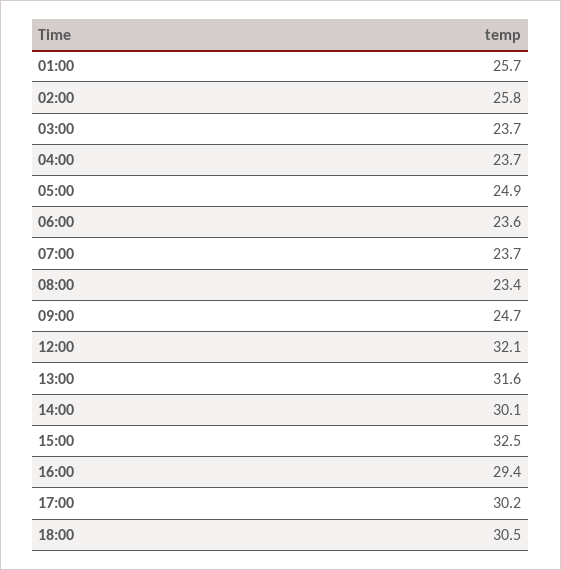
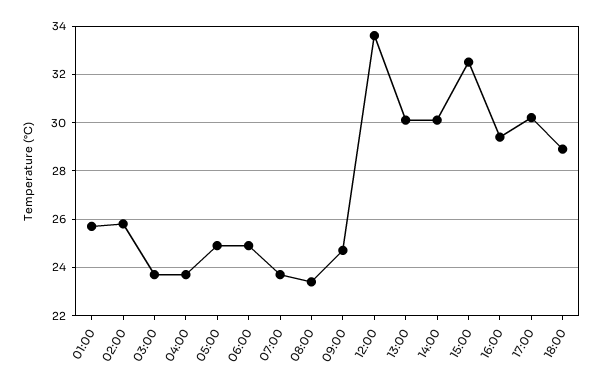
06:00: 23.6 -> 25
12:00: 32.1 -> 33.5
13:00: 31.6 -> 30
18:00: 30.5 -> 29

